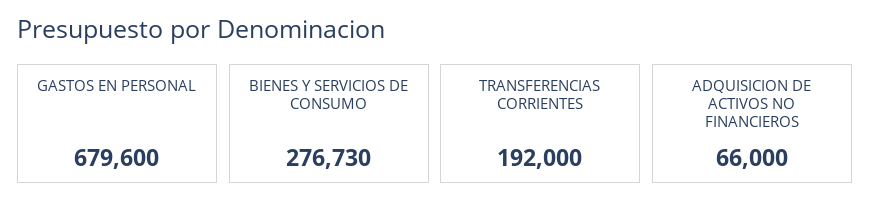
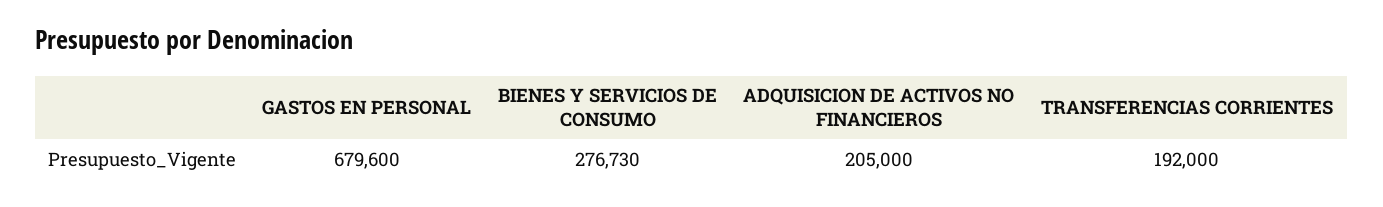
ADQUISICION DE ACTIVOS NO FINANCIEROS: 66000 -> 205000

